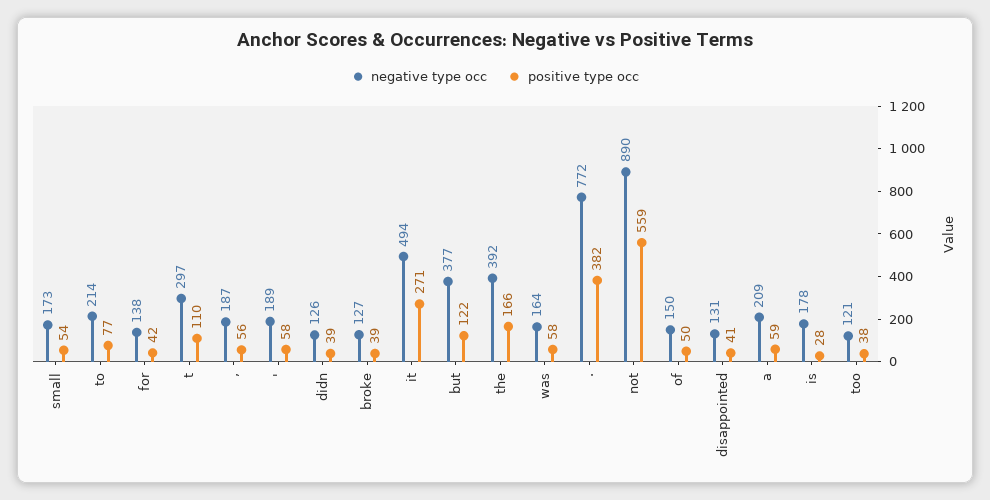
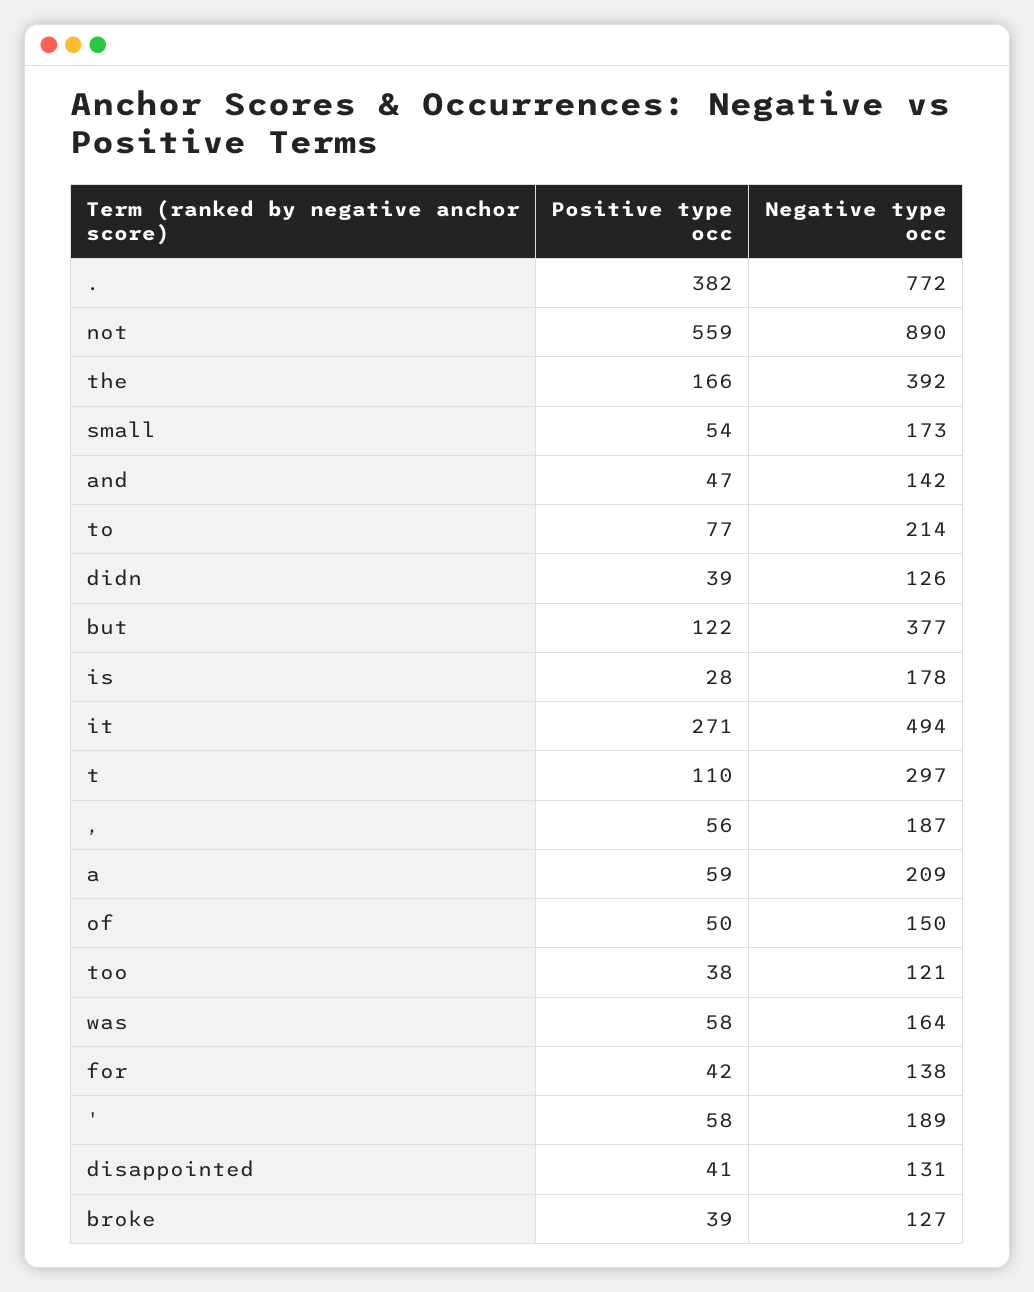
positive type occ, and: none -> 47
negative type occ, and: none -> 142

